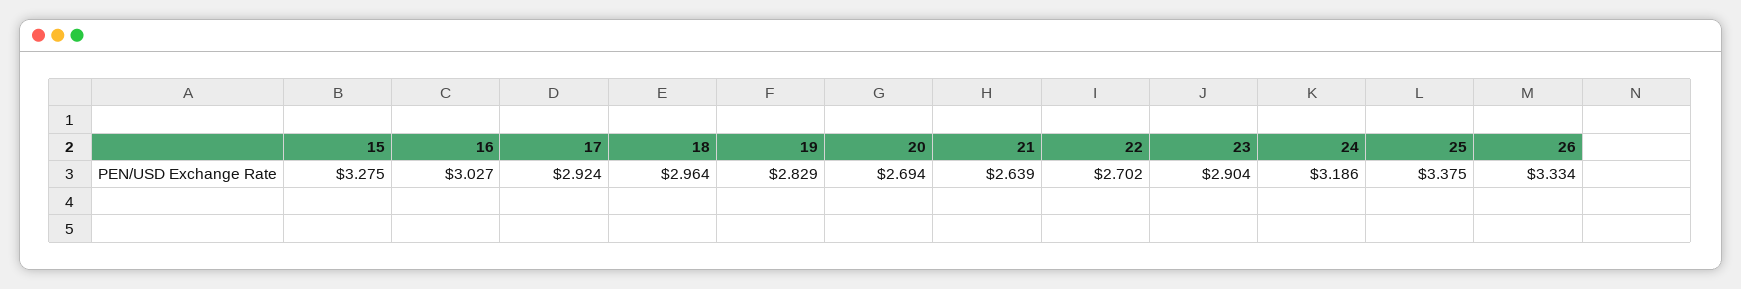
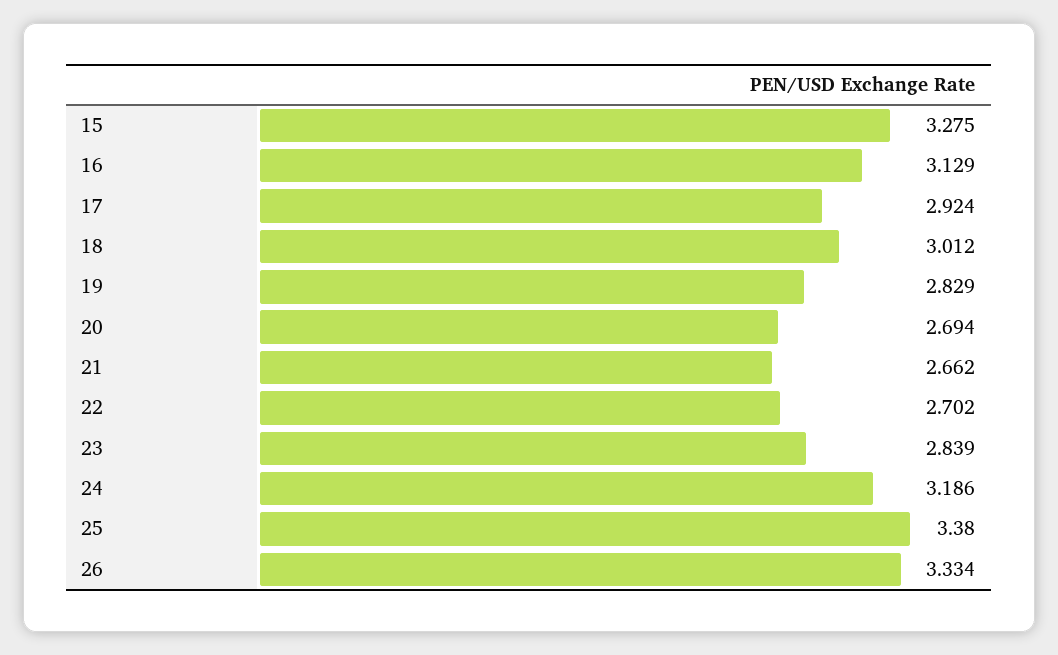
16: 3.027 -> 3.129
18: 2.964 -> 3.012
21: 2.639 -> 2.662
23: 2.904 -> 2.839
25: 3.375 -> 3.38

